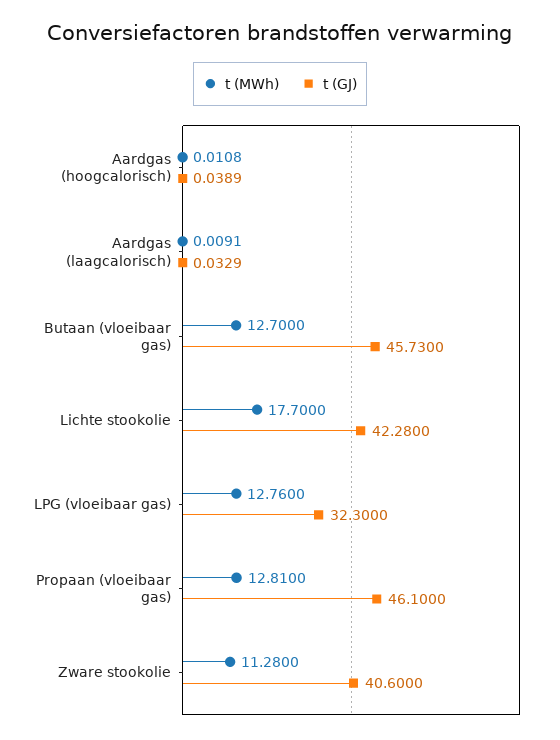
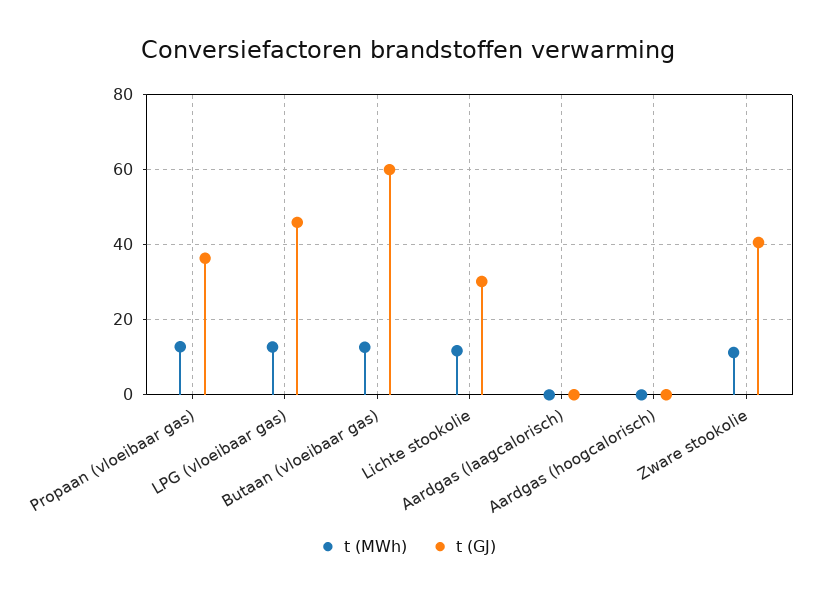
t (GJ), Butaan (vloeibaar gas): 45.73 -> 60
t (MWh), Lichte stookolie: 17.7 -> 12
t (GJ), Lichte stookolie: 42.28 -> 30
t (GJ), LPG (vloeibaar gas): 32.3 -> 46
t (GJ), Propaan (vloeibaar gas): 46.1 -> 36

